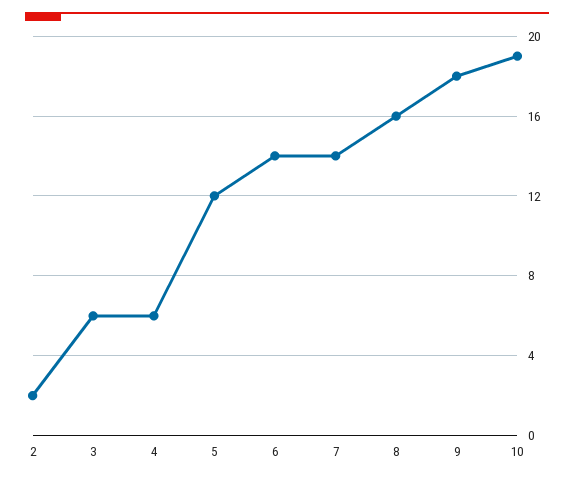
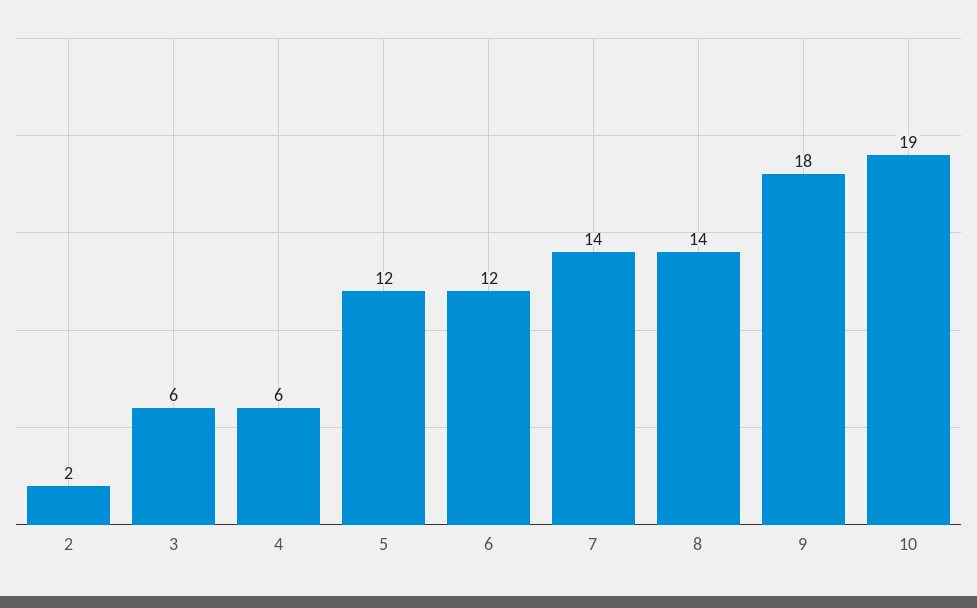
6: 14 -> 12
8: 16 -> 14

